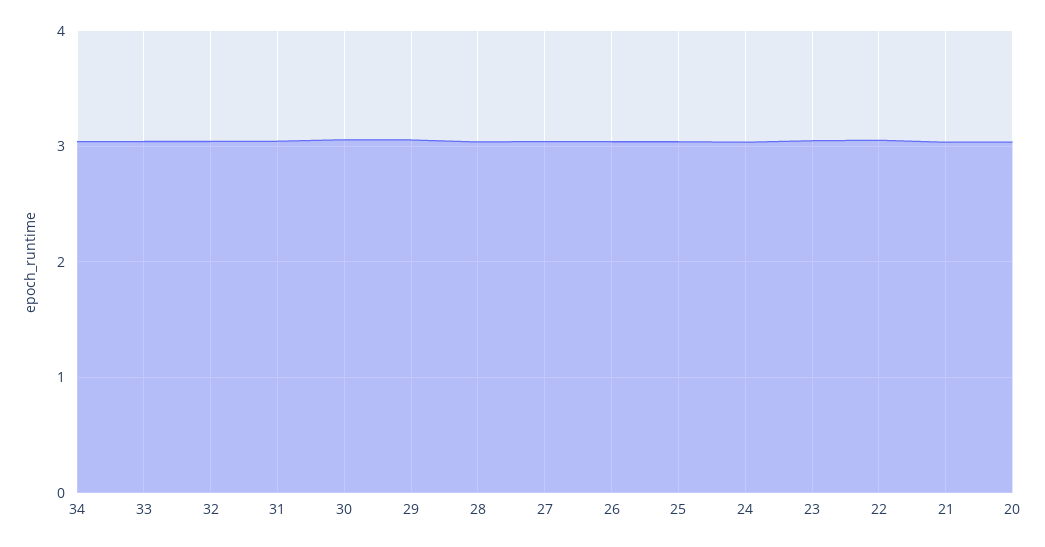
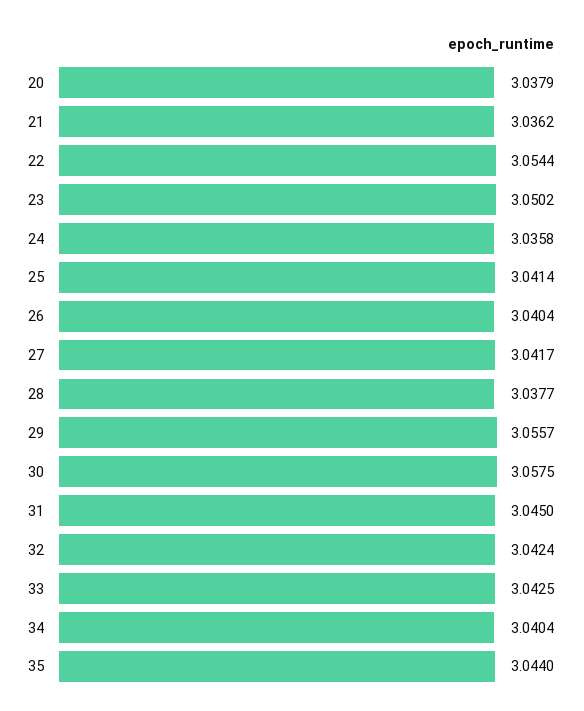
35: none -> 3.044

